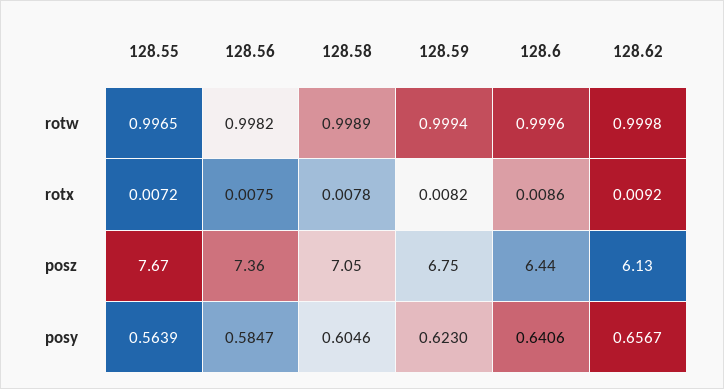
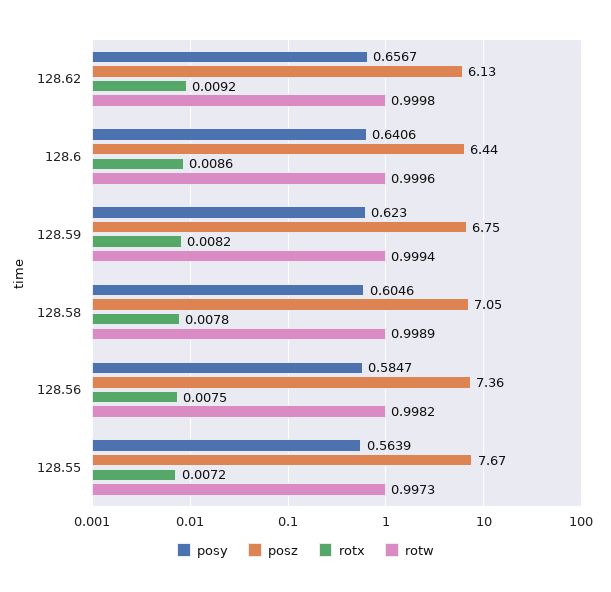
rotw, 128.55: 0.9965 -> 0.9973

